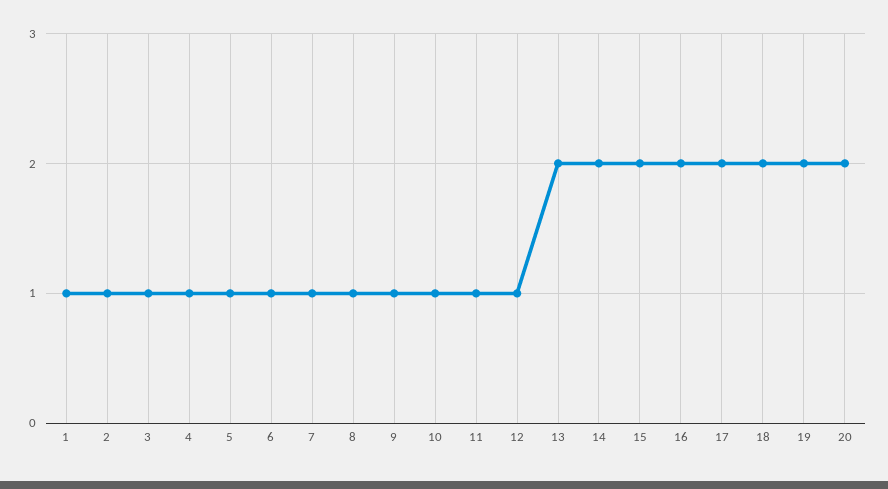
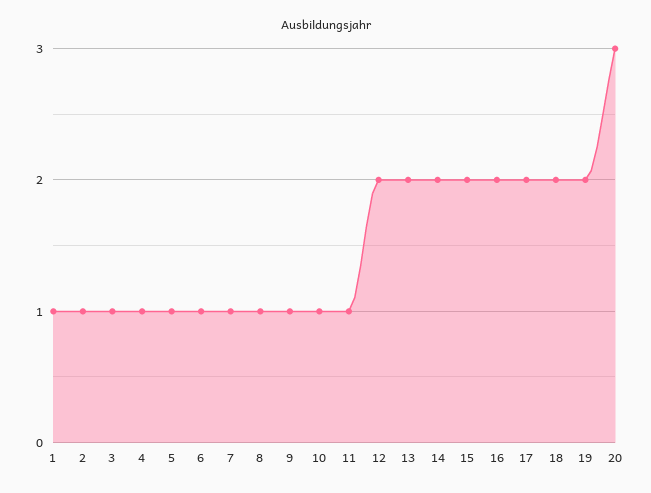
12: 1 -> 2
20: 2 -> 3

